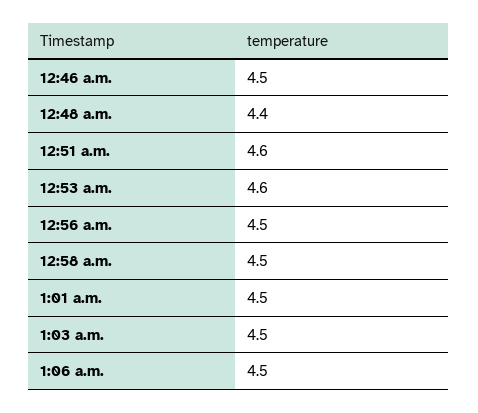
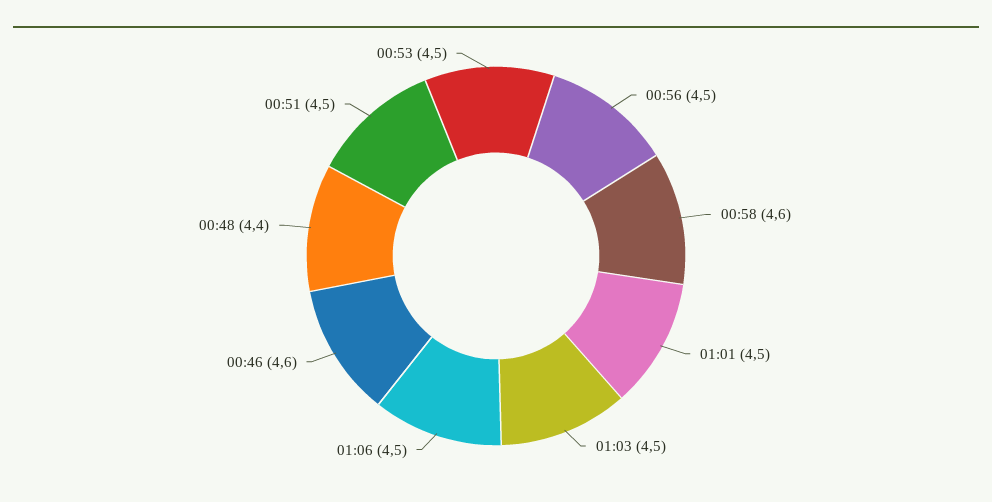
12:46 a.m.: 4.5 -> 4.6
12:51 a.m.: 4.6 -> 4.5
12:53 a.m.: 4.6 -> 4.5
12:58 a.m.: 4.5 -> 4.6

